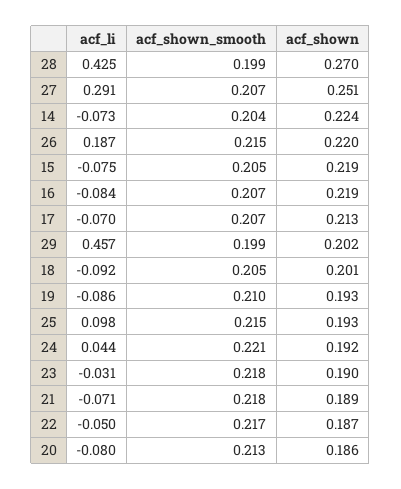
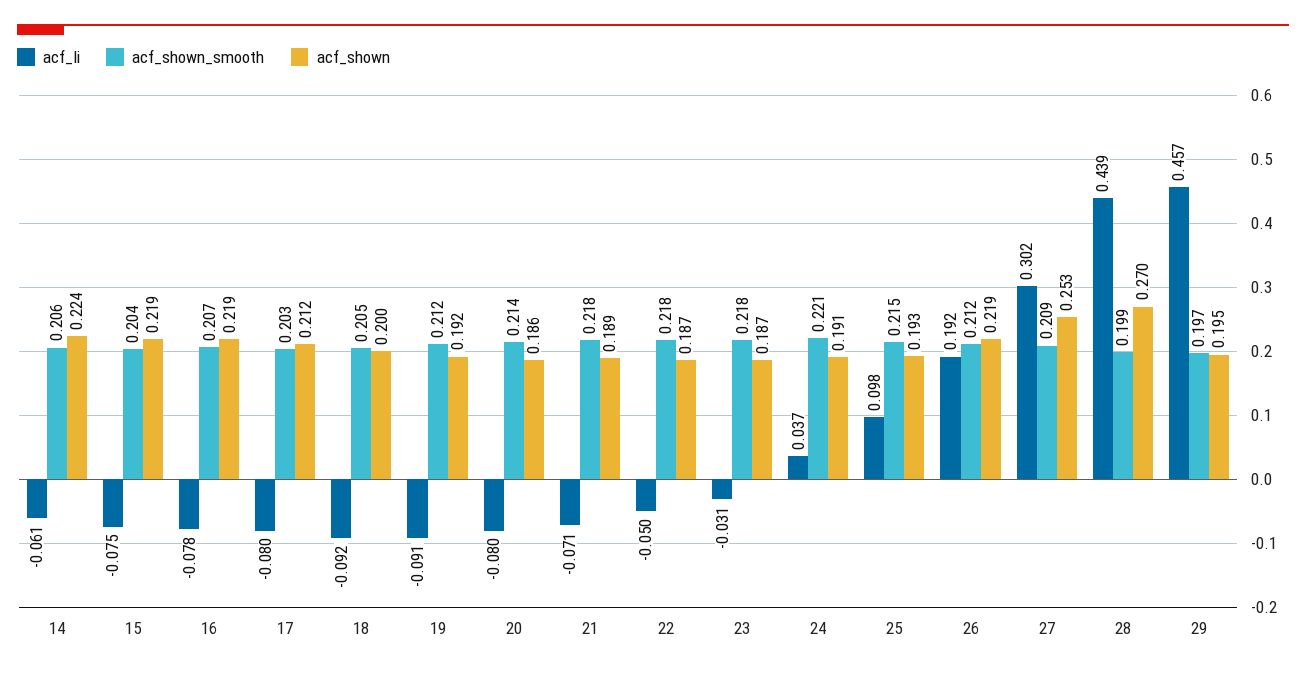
acf_li, 28: 0.425 -> 0.439
acf_li, 27: 0.291 -> 0.302
acf_shown_smooth, 27: 0.207 -> 0.209
acf_shown, 27: 0.251 -> 0.253
acf_li, 14: -0.073 -> -0.061
acf_shown_smooth, 14: 0.204 -> 0.206
acf_li, 26: 0.187 -> 0.192
acf_shown_smooth, 26: 0.215 -> 0.212
acf_shown, 26: 0.22 -> 0.219
acf_shown_smooth, 15: 0.205 -> 0.204
acf_li, 16: -0.084 -> -0.078
acf_li, 17: -0.07 -> -0.08
acf_shown_smooth, 17: 0.207 -> 0.203
acf_shown, 17: 0.213 -> 0.212
acf_shown_smooth, 29: 0.199 -> 0.197
acf_shown, 29: 0.202 -> 0.195
acf_shown, 18: 0.201 -> 0.2
acf_li, 19: -0.086 -> -0.091
acf_shown_smooth, 19: 0.21 -> 0.212
acf_shown, 19: 0.193 -> 0.192
acf_li, 24: 0.044 -> 0.037
acf_shown, 24: 0.192 -> 0.191
acf_shown, 23: 0.19 -> 0.187
acf_shown_smooth, 22: 0.217 -> 0.218
acf_shown_smooth, 20: 0.213 -> 0.214

